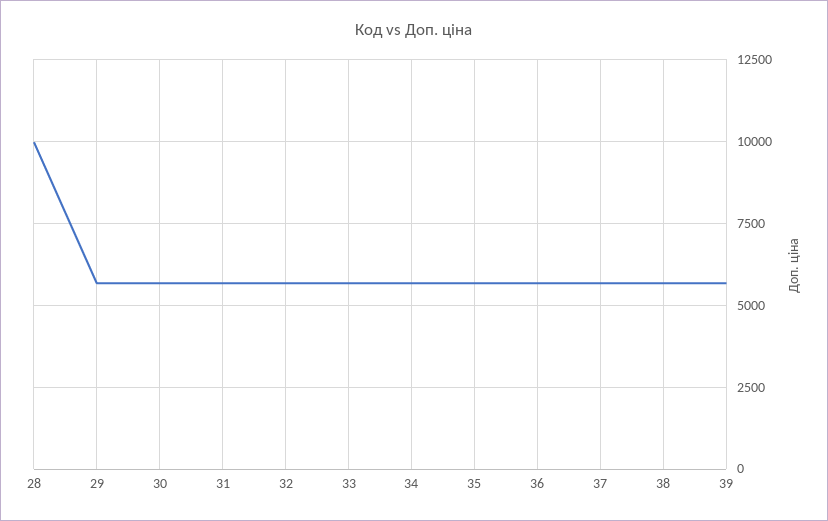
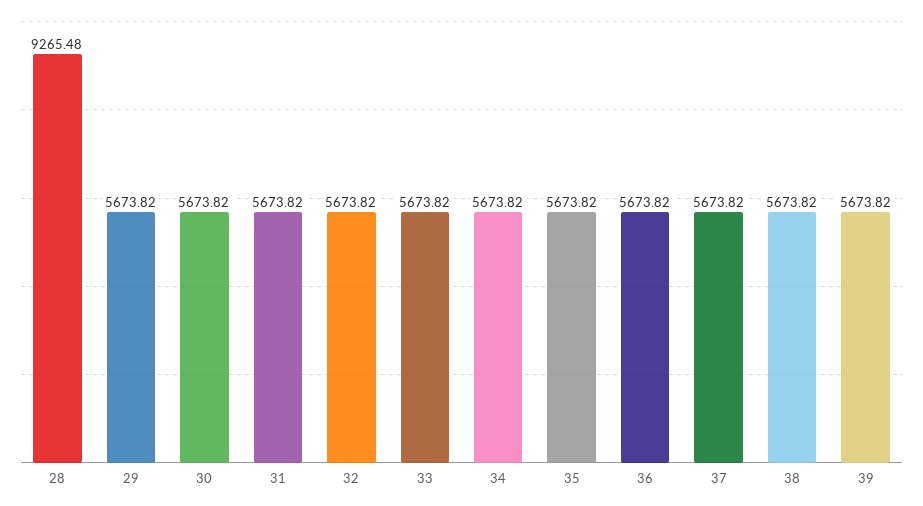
28: 10000 -> 9265.48

